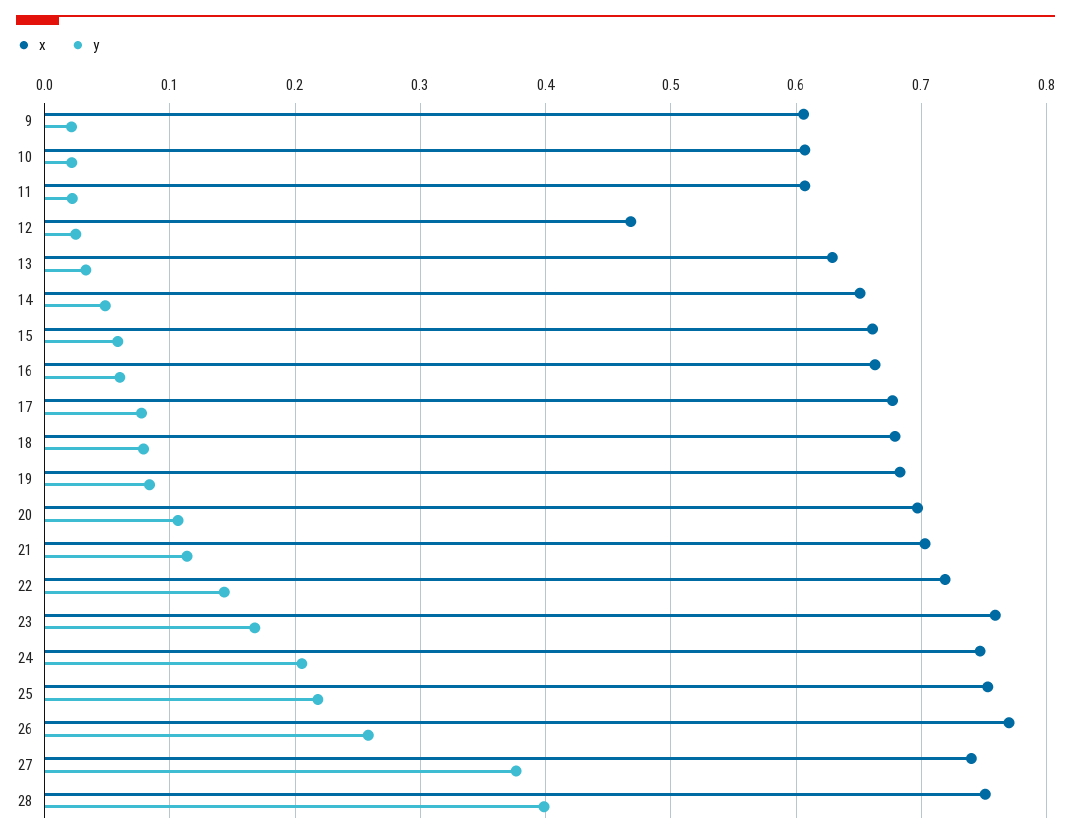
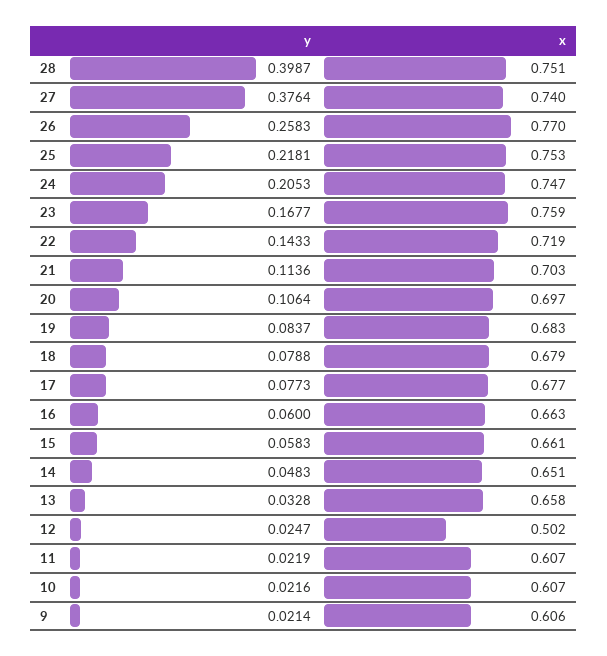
x, 12: 0.47 -> 0.502
x, 13: 0.63 -> 0.658

